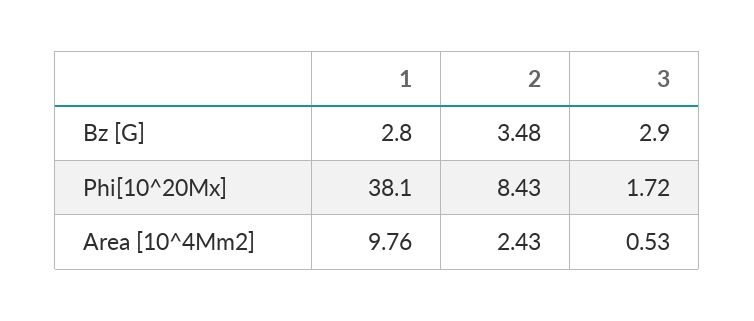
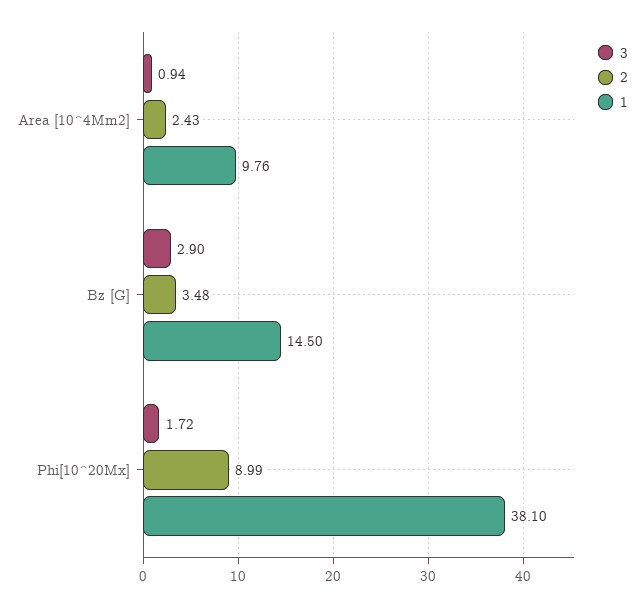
1, Bz [G]: 2.8 -> 14.5
2, Phi[10^20Mx]: 8.43 -> 8.99
3, Area [10^4Mm2]: 0.53 -> 0.94

